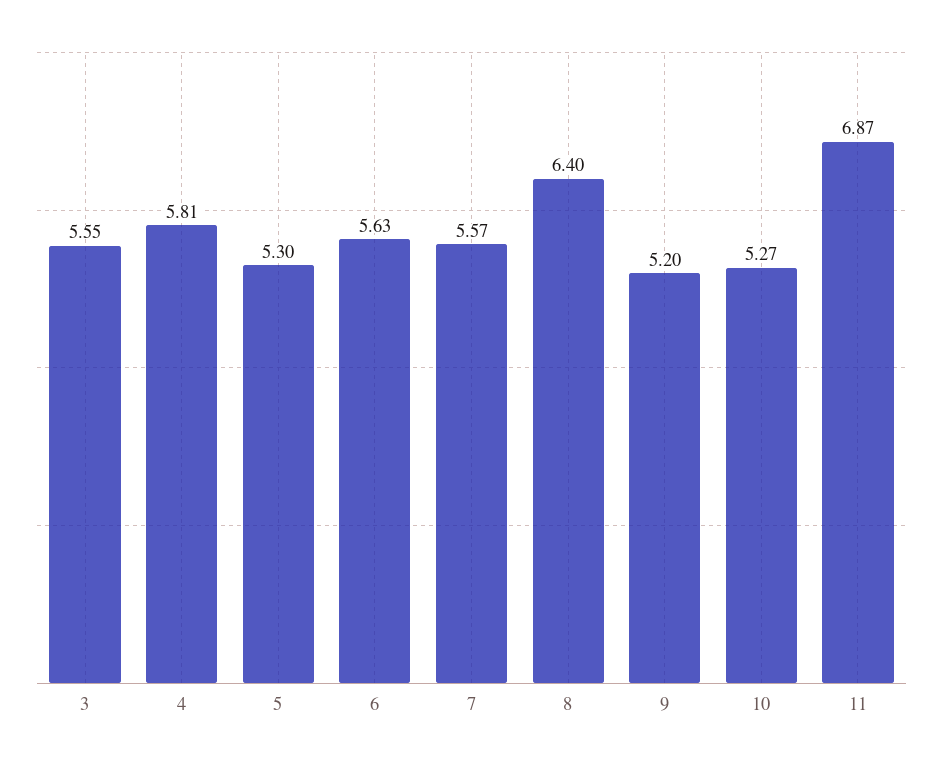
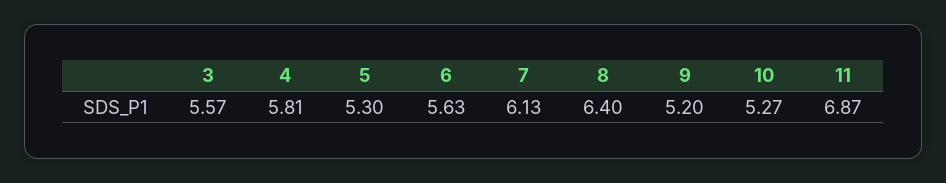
3: 5.55 -> 5.57
7: 5.57 -> 6.13

